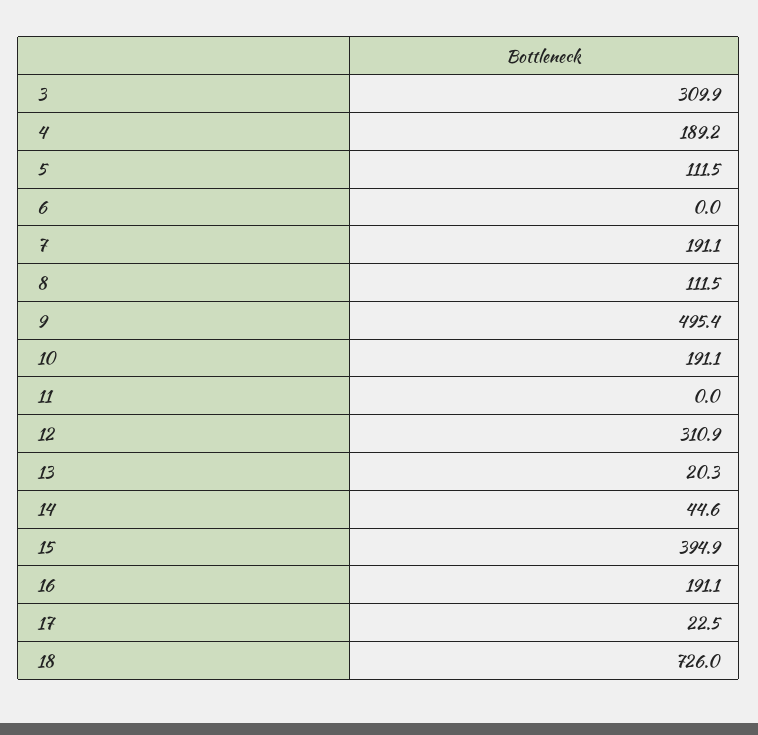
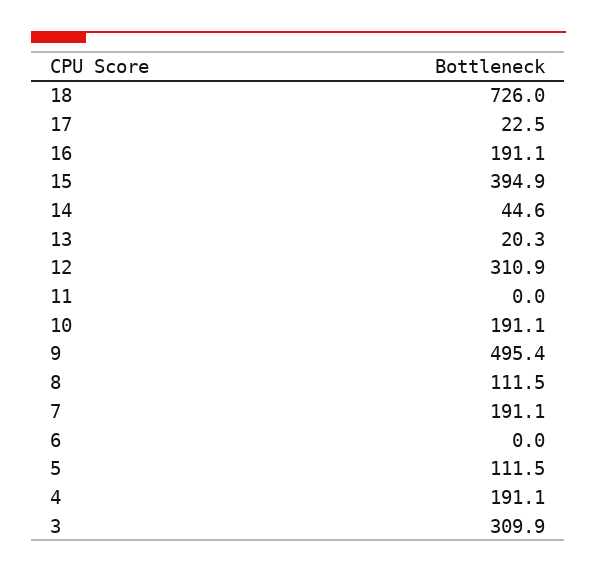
4: 189.2 -> 191.1

